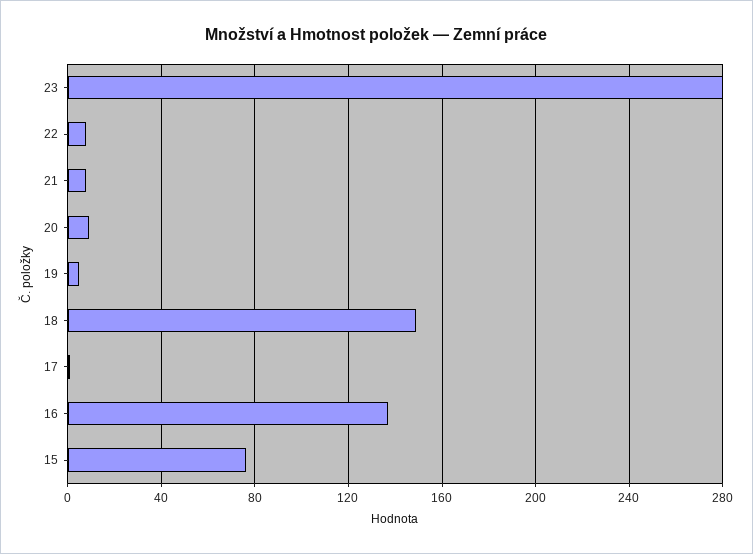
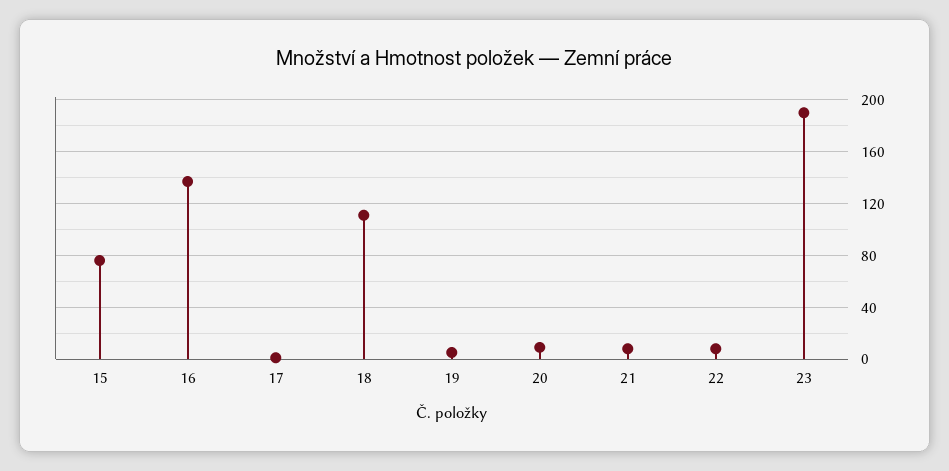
23: 280 -> 190
18: 150 -> 110

